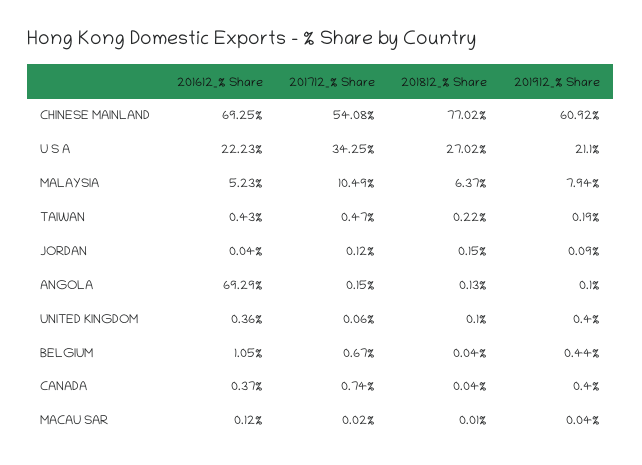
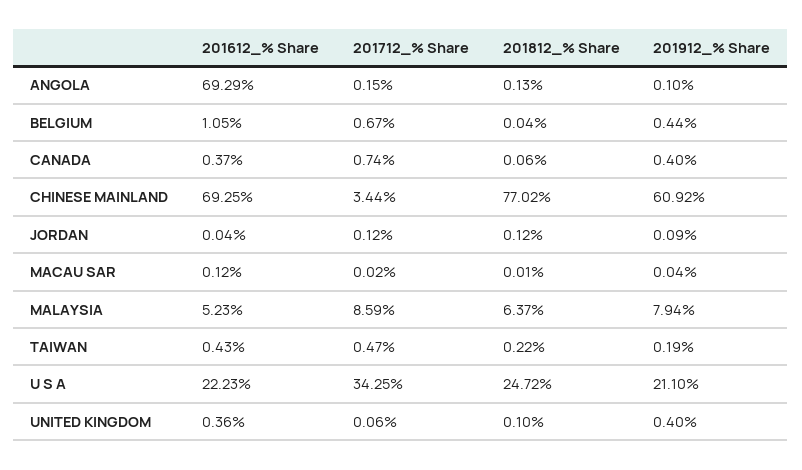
201712_% Share, CHINESE MAINLAND: 54.08 -> 3.44
201812_% Share, U S A: 27.02 -> 24.72
201712_% Share, MALAYSIA: 10.49 -> 8.59
201812_% Share, JORDAN: 0.15 -> 0.12
201812_% Share, CANADA: 0.04 -> 0.06

